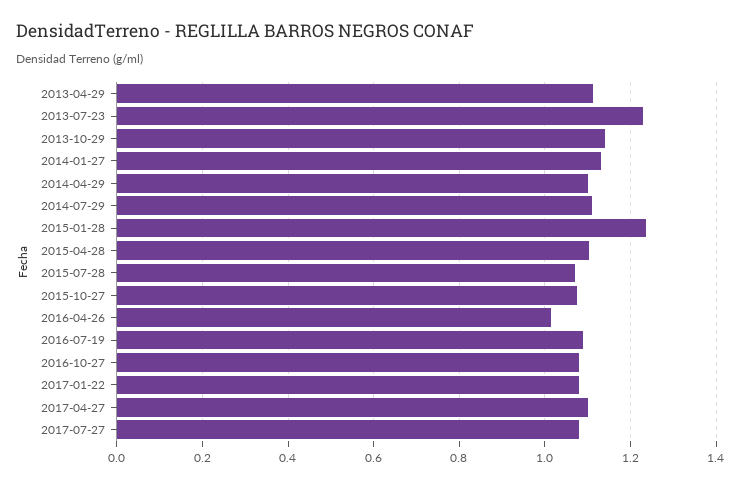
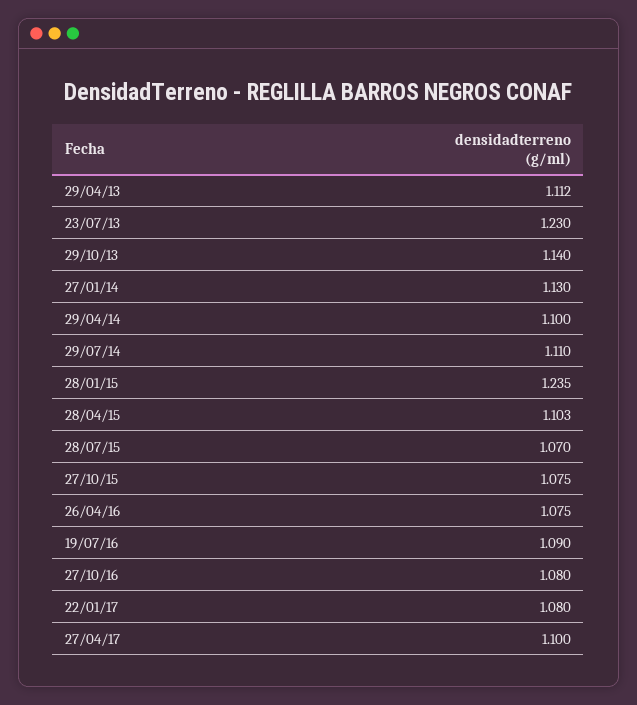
2016-04-26: 1.02 -> 1.075
2017-07-27: 1.08 -> none

